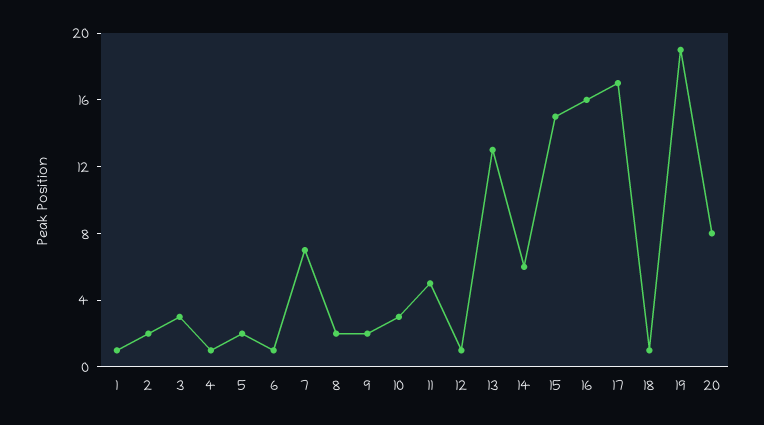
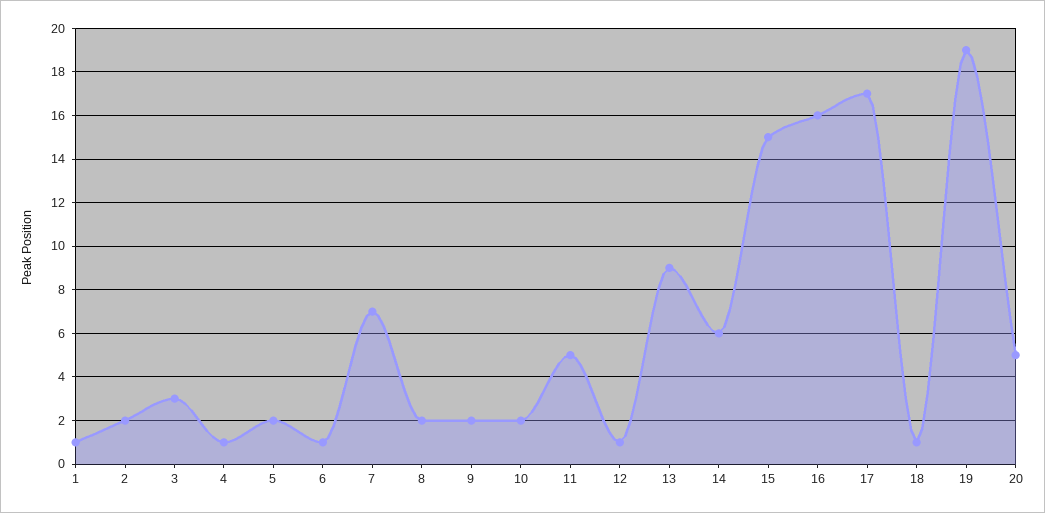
10: 3 -> 2
13: 13 -> 9
20: 8 -> 5

